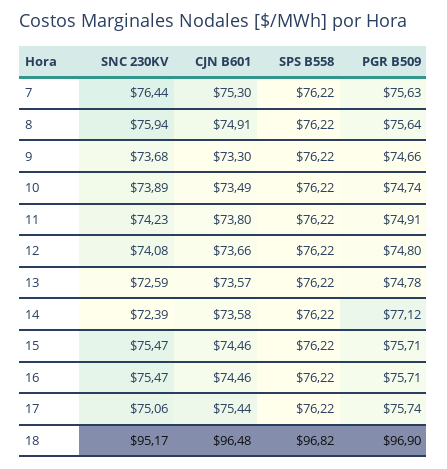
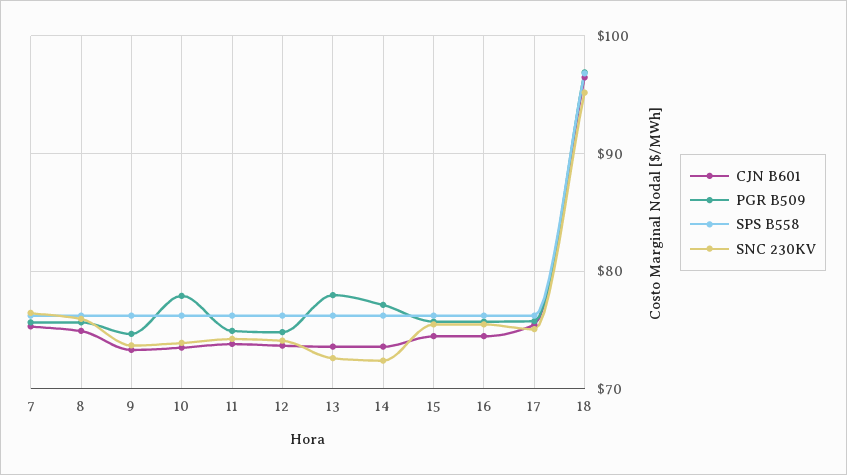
PGR B509, 10: 74.74 -> 78
PGR B509, 13: 74.78 -> 78

